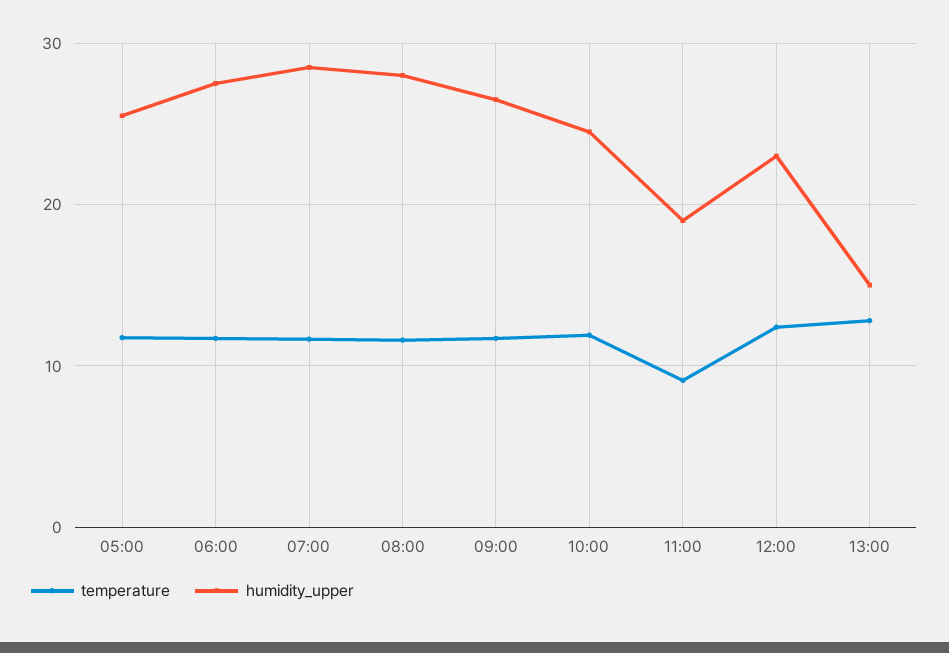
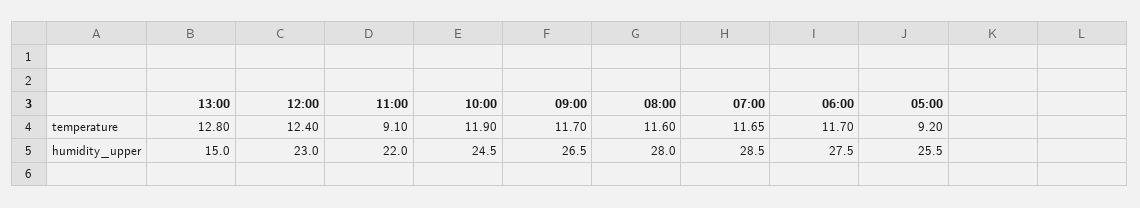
temperature, 05:00: 12 -> 9.2
humidity_upper, 11:00: 19 -> 22

